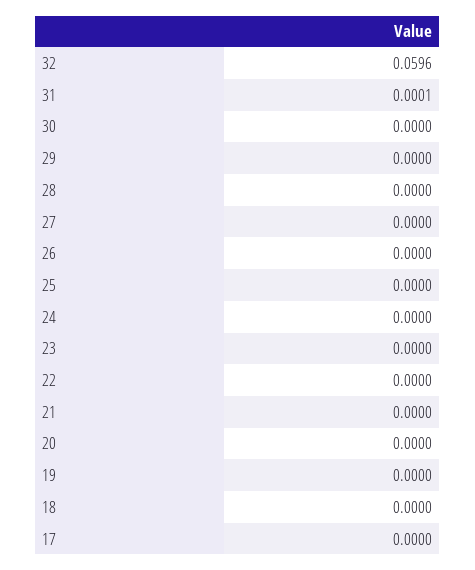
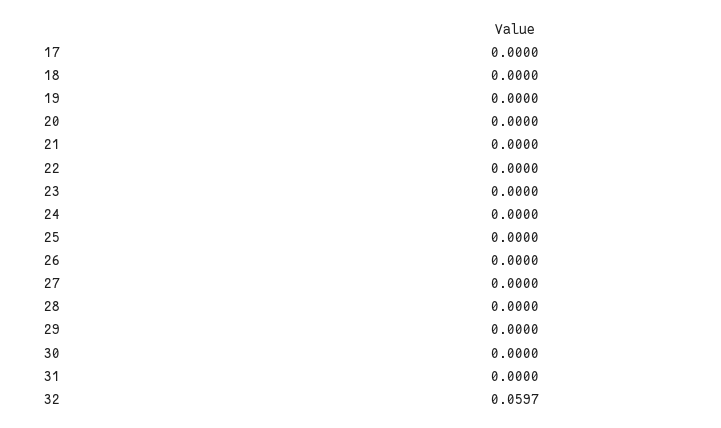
32: 0.0596 -> 0.0597
31: 0.0001 -> 0

